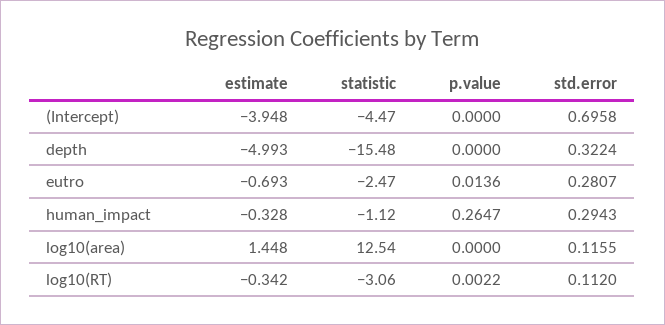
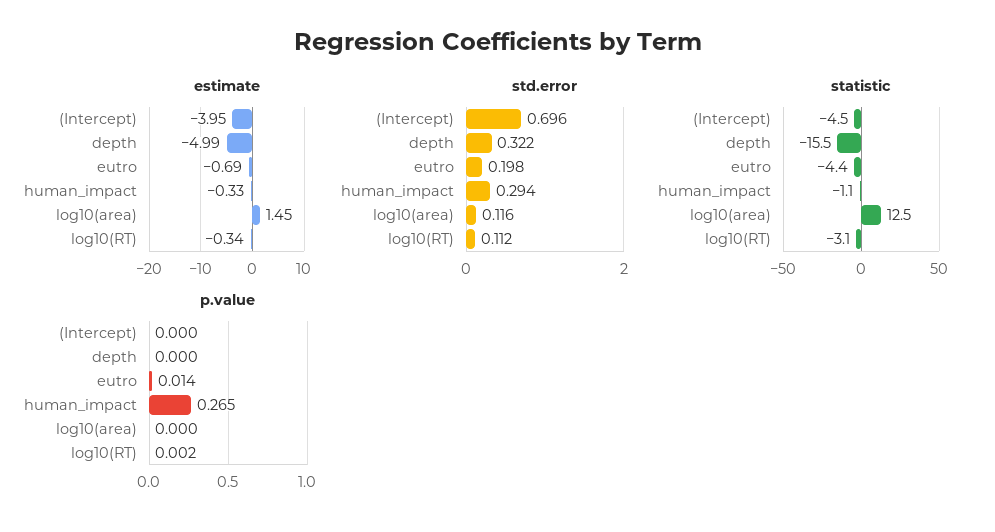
statistic, eutro: -2.47 -> -4.4
std.error, eutro: 0.2807 -> 0.198

